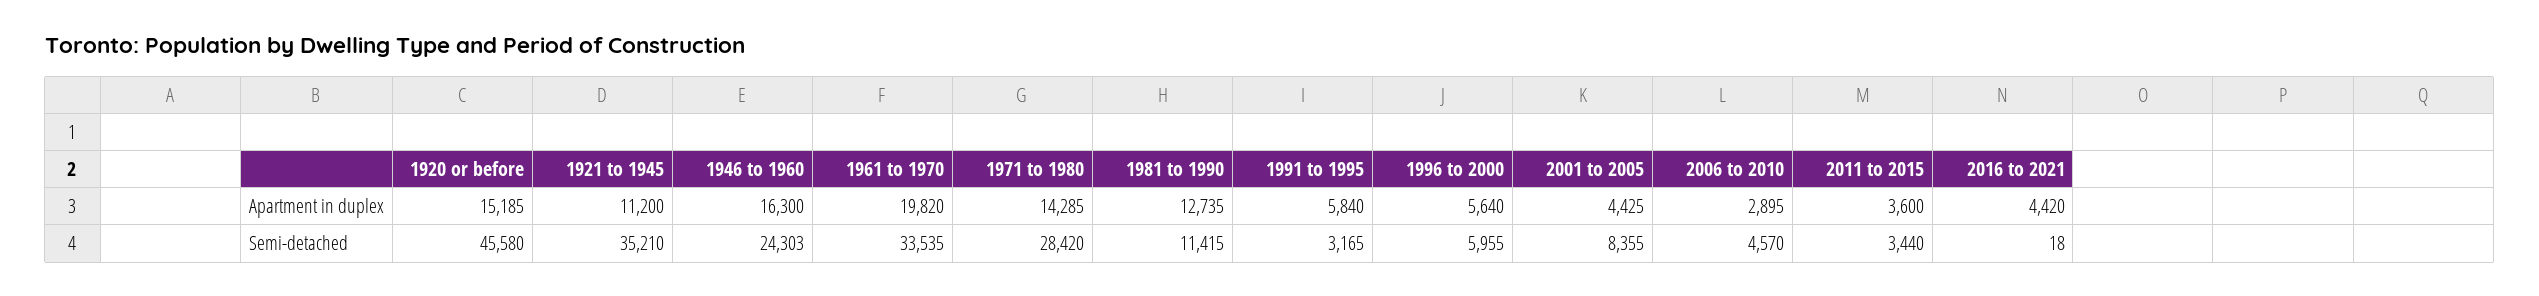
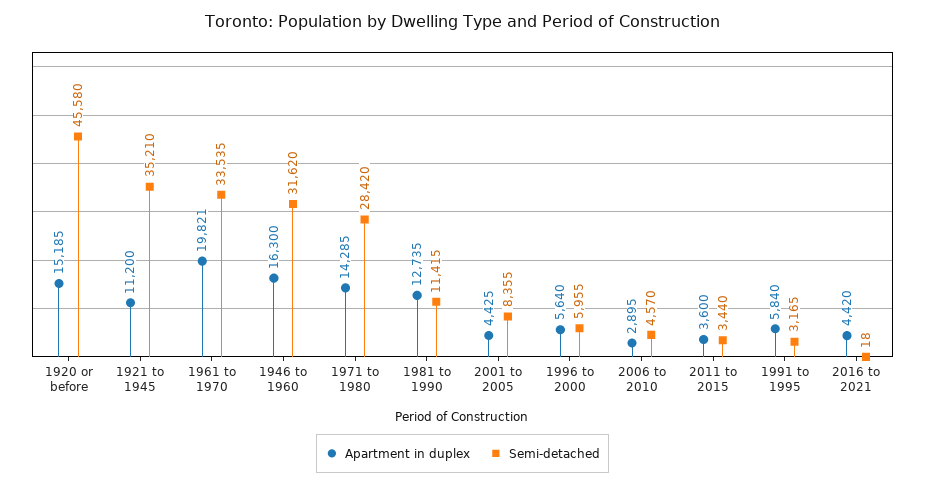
Apartment in duplex, 1961 to 1970: 19820 -> 19821
Semi-detached, 1946 to 1960: 24303 -> 31620

